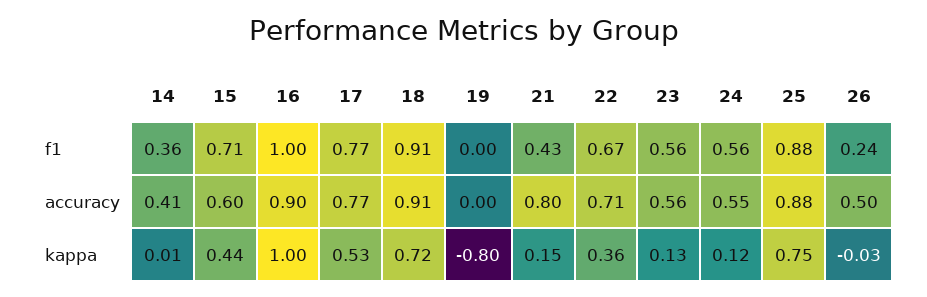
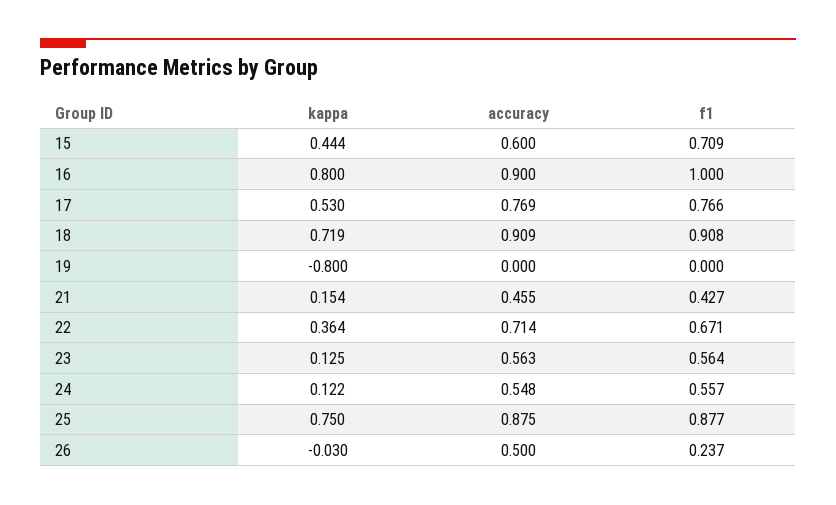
14, f1: 0.36 -> none
14, accuracy: 0.41 -> none
21, accuracy: 0.8 -> 0.455
14, kappa: 0.01 -> none
16, kappa: 1 -> 0.8

